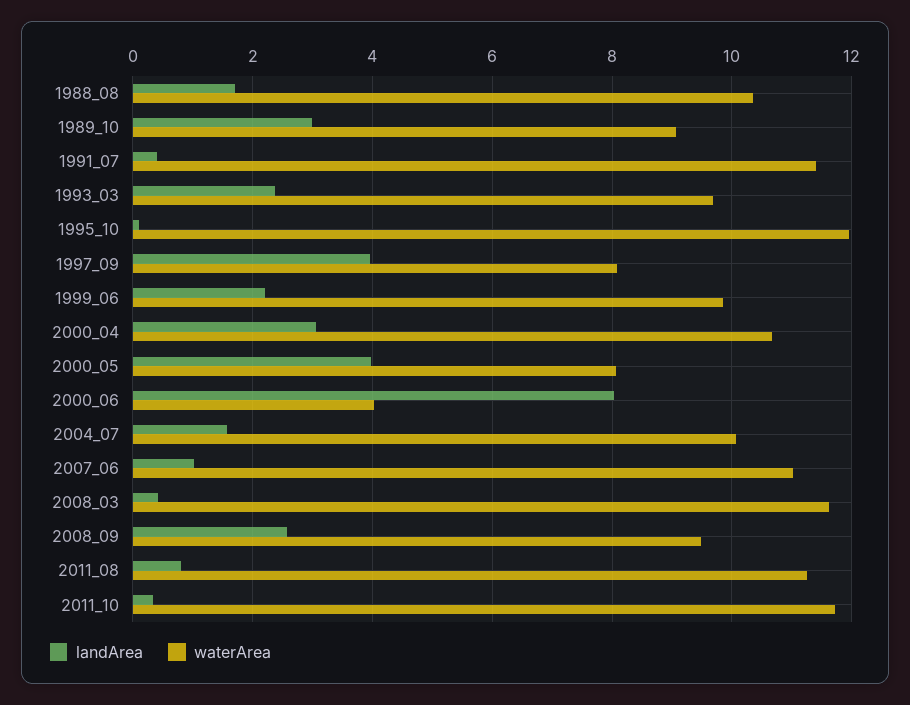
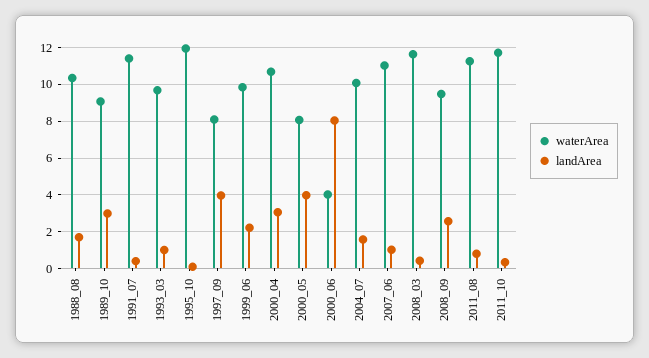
landArea, 1993_03: 2.4 -> 1

